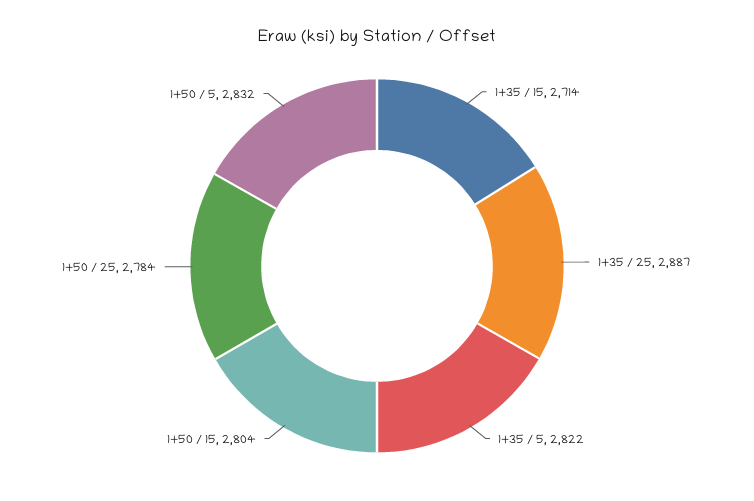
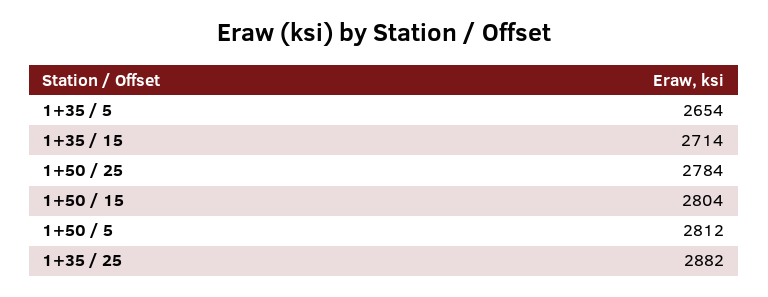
1+35 / 25: 2887 -> 2882
1+35 / 5: 2822 -> 2654
1+50 / 5: 2832 -> 2812

